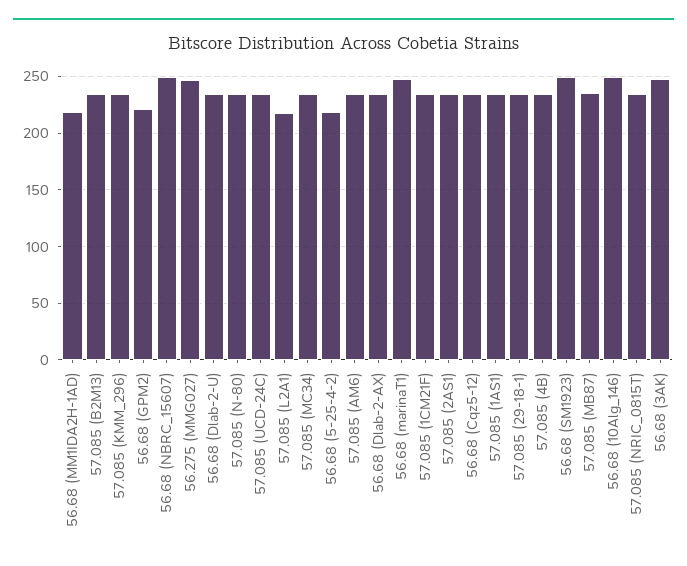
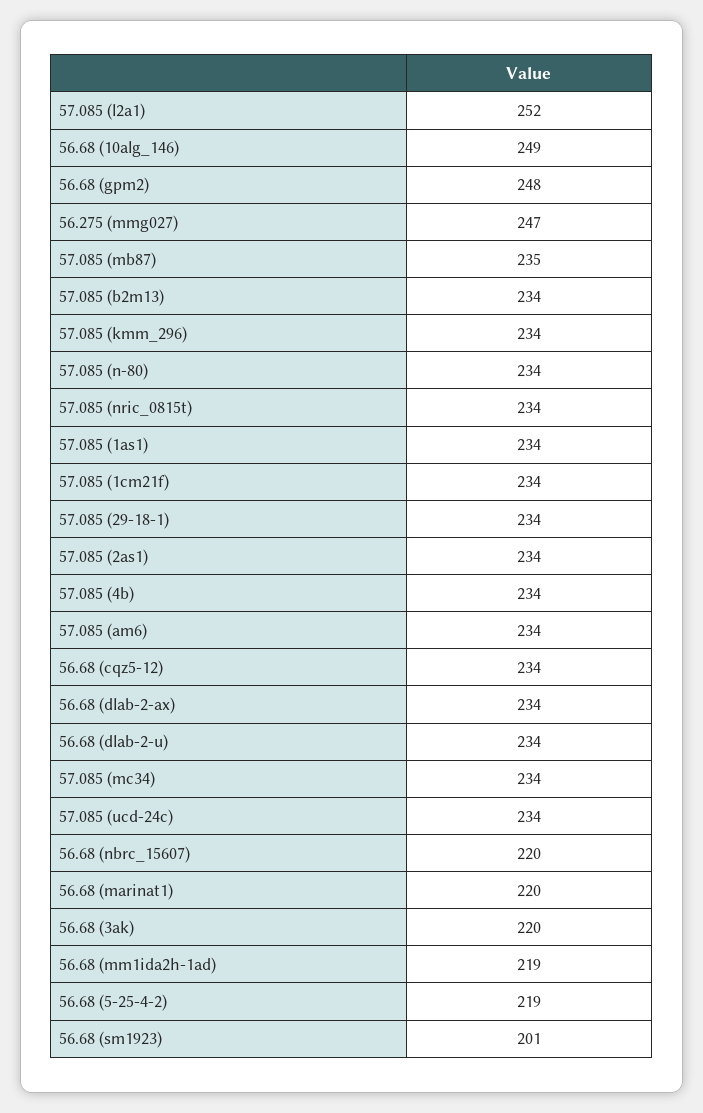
56.68 (GPM2): 220 -> 248
56.68 (NBRC_15607): 250 -> 220
57.085 (L2A1): 220 -> 252
56.68 (marinaT1): 250 -> 220
56.68 (SM1923): 250 -> 201
56.68 (3AK): 250 -> 220

